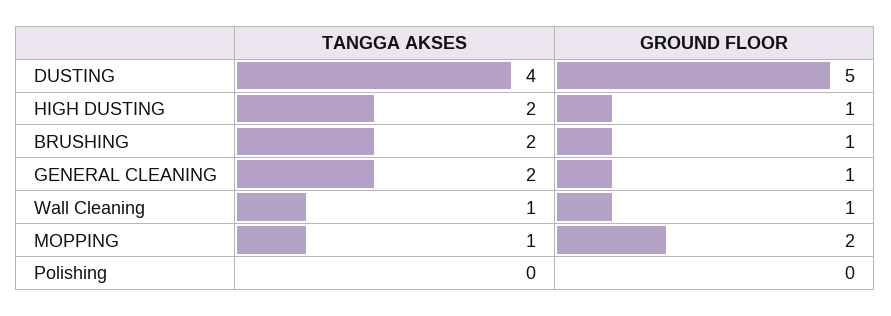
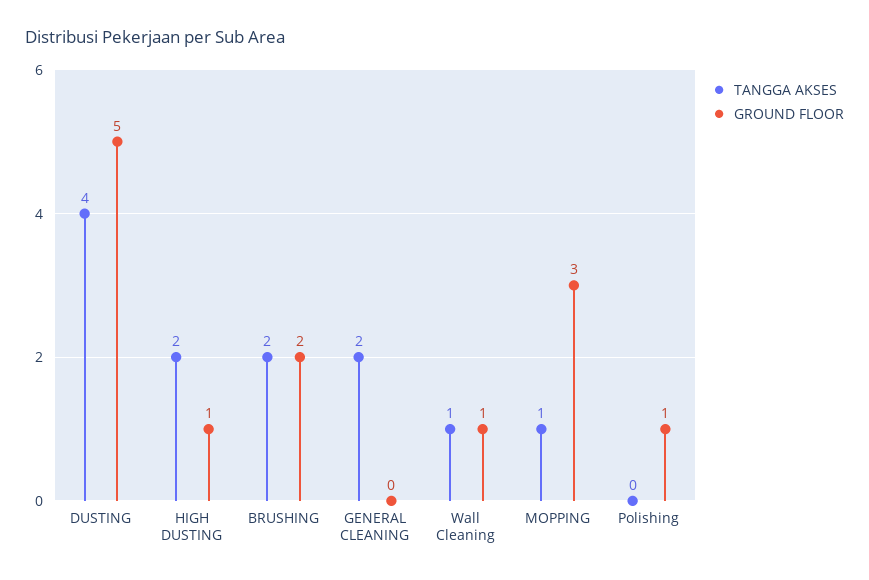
GROUND FLOOR, BRUSHING: 1 -> 2
GROUND FLOOR, GENERAL CLEANING: 1 -> 0
GROUND FLOOR, MOPPING: 2 -> 3
GROUND FLOOR, Polishing: 0 -> 1

